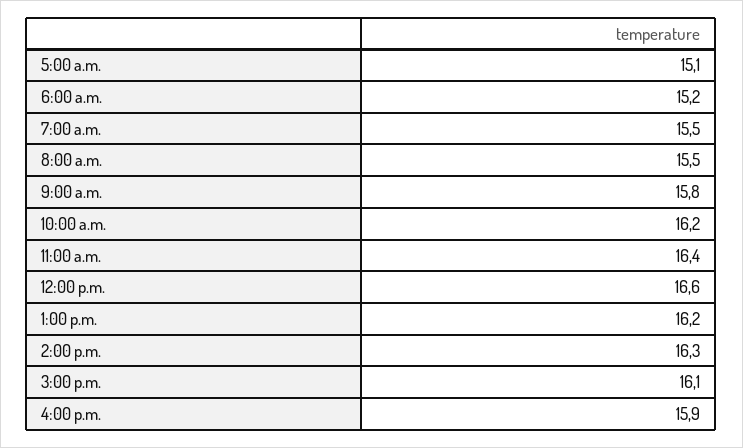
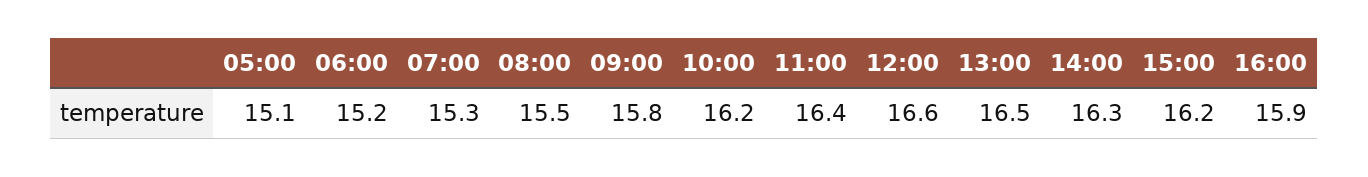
7:00 a.m.: 15.5 -> 15.3
1:00 p.m.: 16.2 -> 16.5
3:00 p.m.: 16.1 -> 16.2

